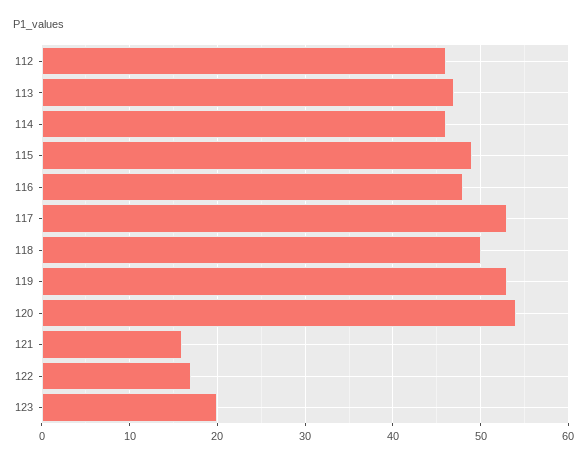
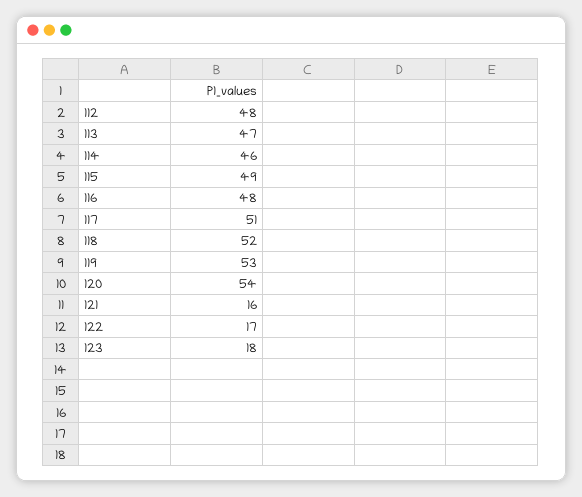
112: 46 -> 48
117: 53 -> 51
118: 50 -> 52
123: 20 -> 18

